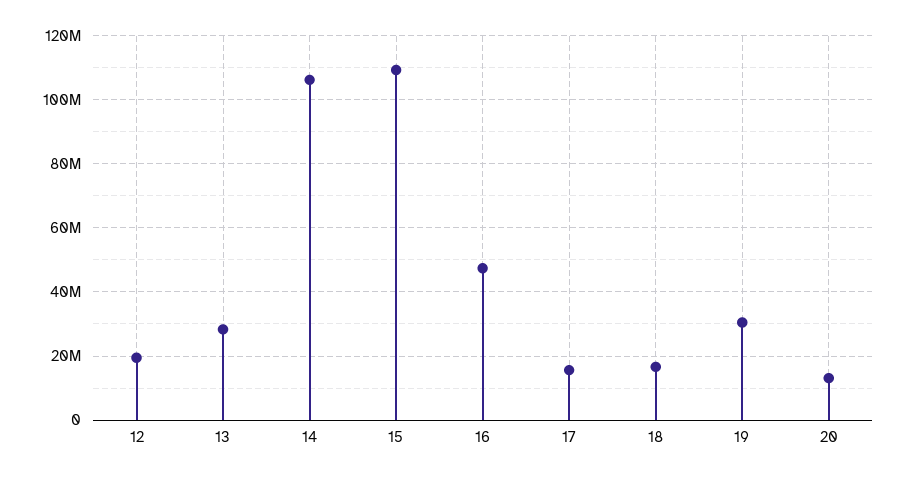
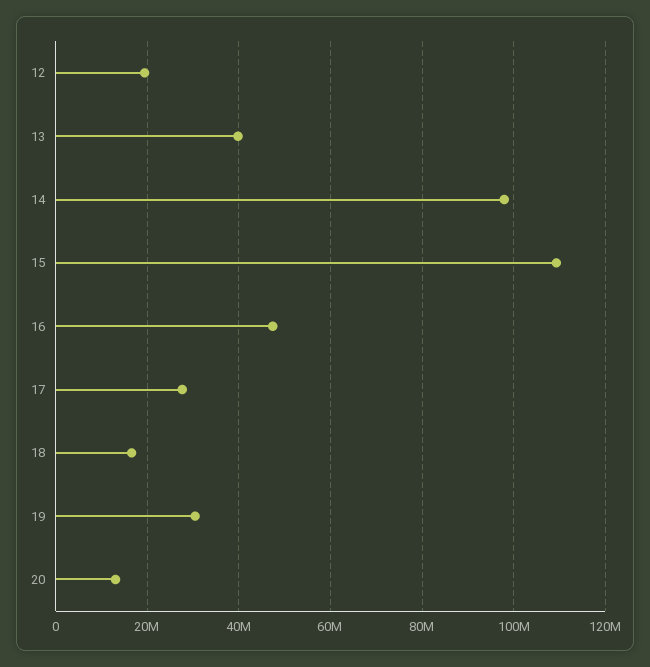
13: 28000000 -> 40000000
14: 106000000 -> 98000000
17: 16000000 -> 28000000

